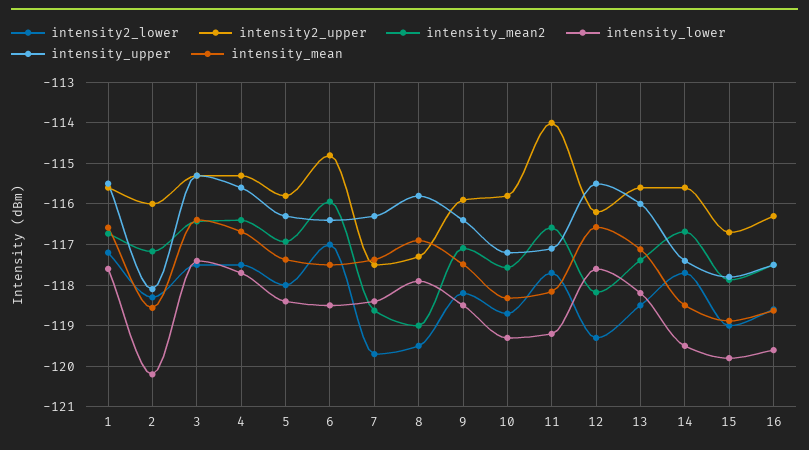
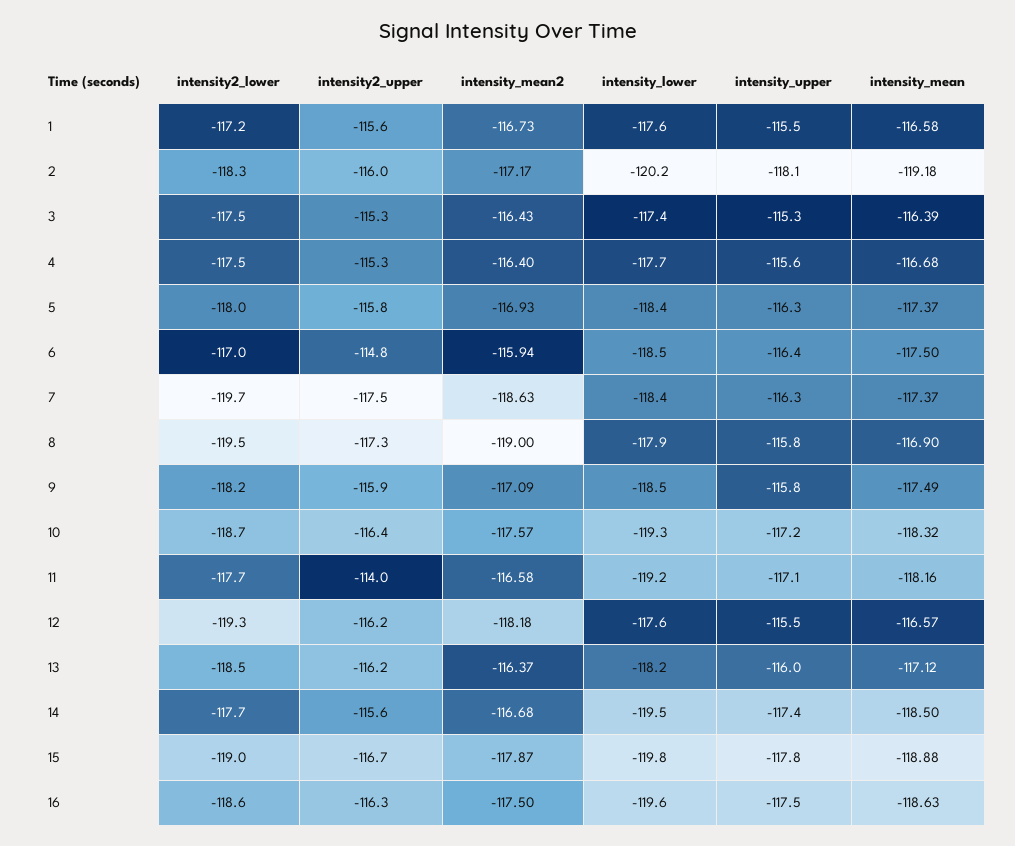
intensity_mean, 2: -118.6 -> -119.18
intensity_upper, 9: -116.4 -> -115.8
intensity2_upper, 10: -115.8 -> -116.4
intensity2_upper, 13: -115.6 -> -116.2
intensity_mean2, 13: -117.4 -> -116.37

